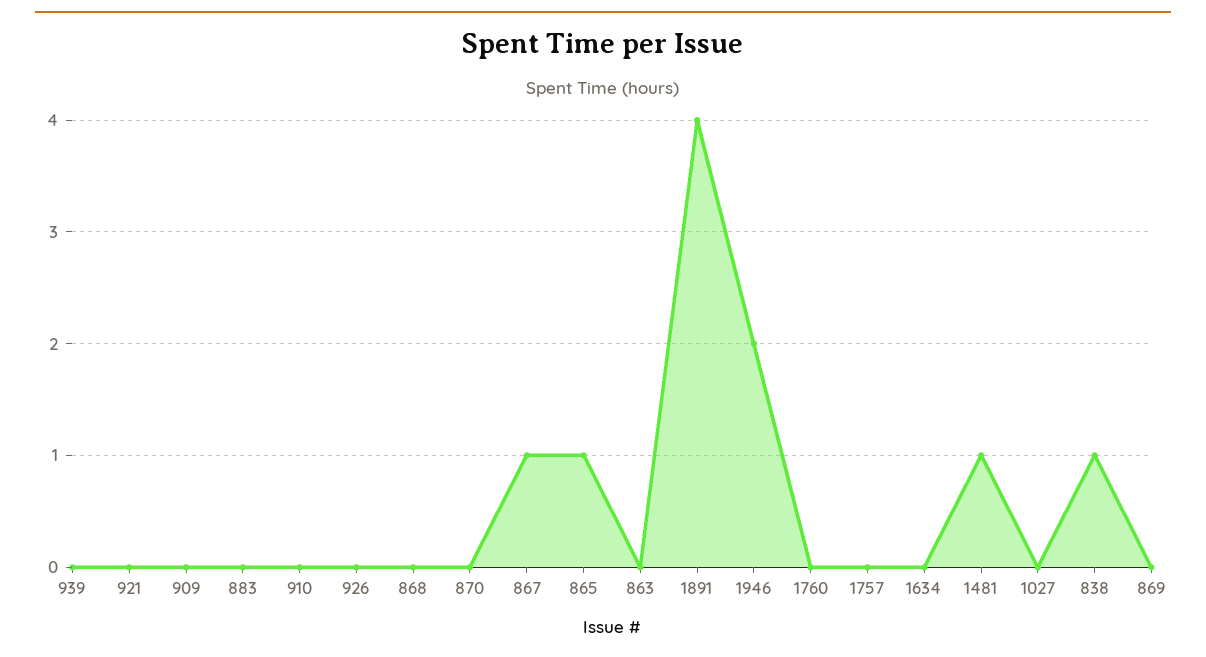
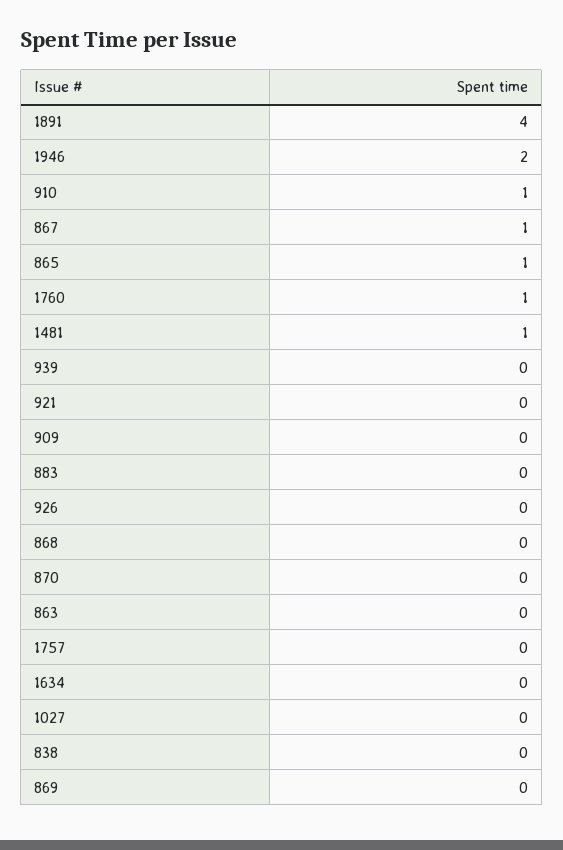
910: 0 -> 1
1760: 0 -> 1
838: 1 -> 0

